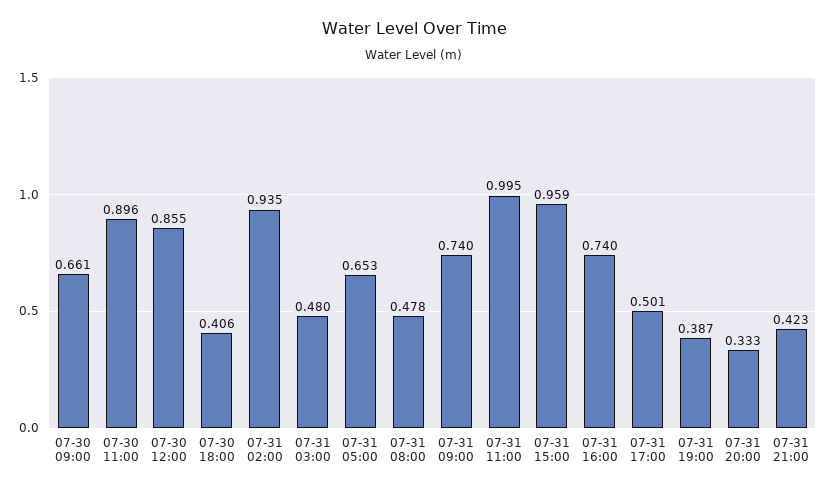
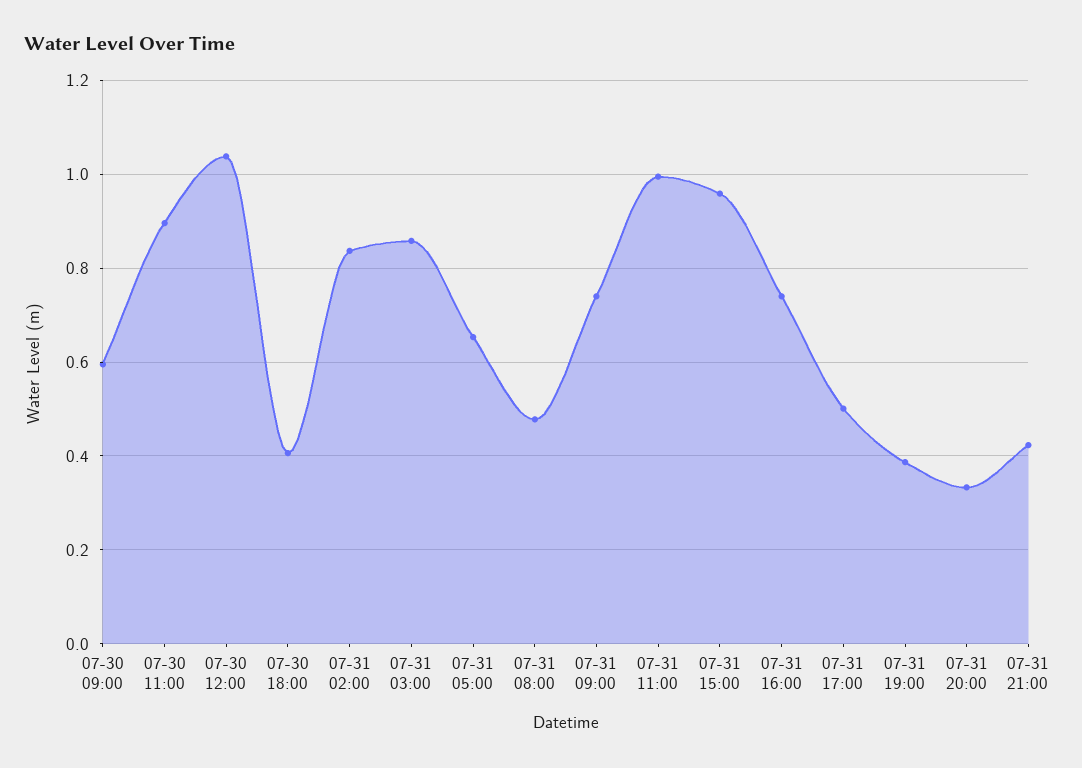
07-30 09:00: 0.661 -> 0.6
07-30 12:00: 0.855 -> 1.04
07-31 02:00: 0.935 -> 0.84
07-31 03:00: 0.48 -> 0.86

